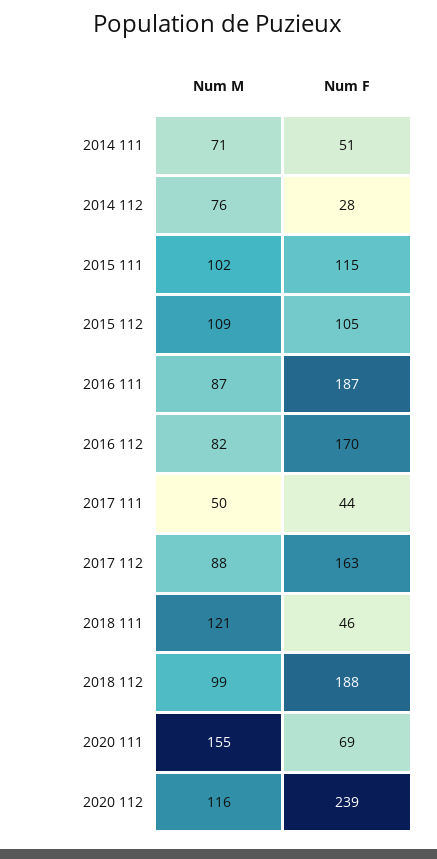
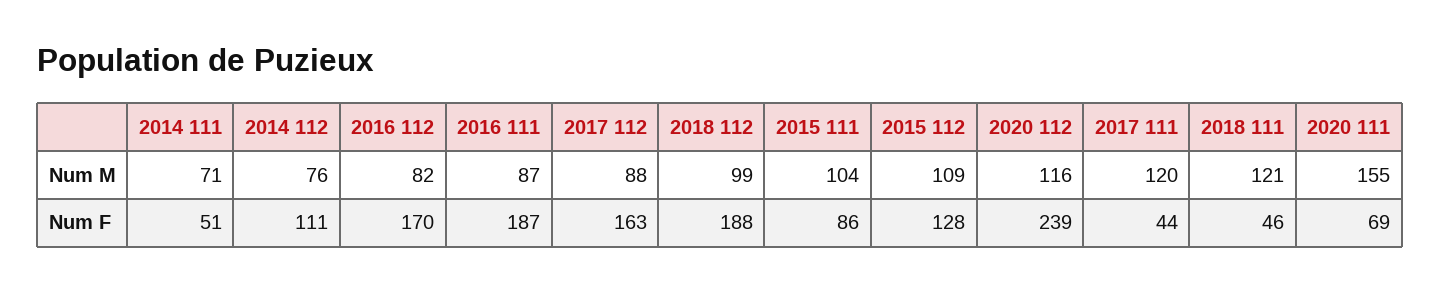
Num F, 2014 112: 28 -> 111
Num M, 2015 111: 102 -> 104
Num F, 2015 111: 115 -> 86
Num F, 2015 112: 105 -> 128
Num M, 2017 111: 50 -> 120

